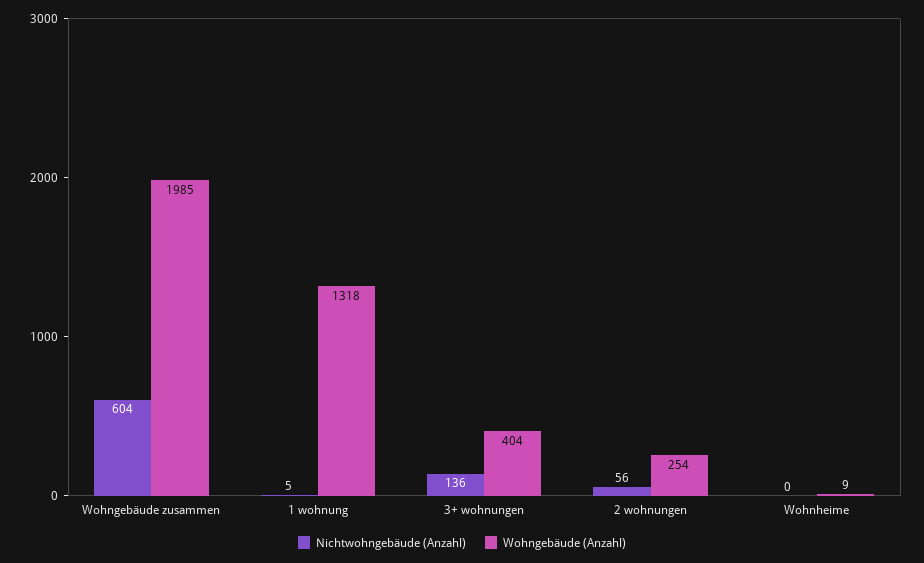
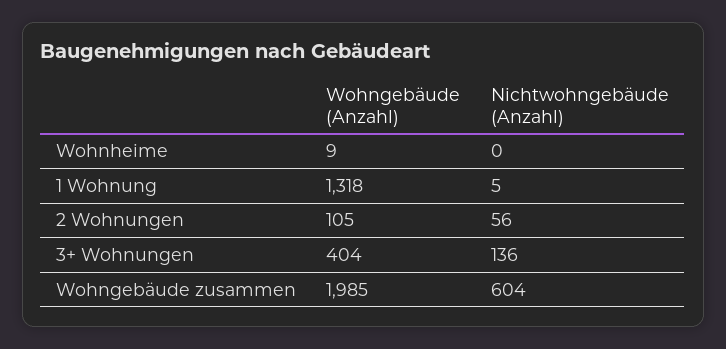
Wohngebäude (Anzahl), 2 wohnungen: 254 -> 105

